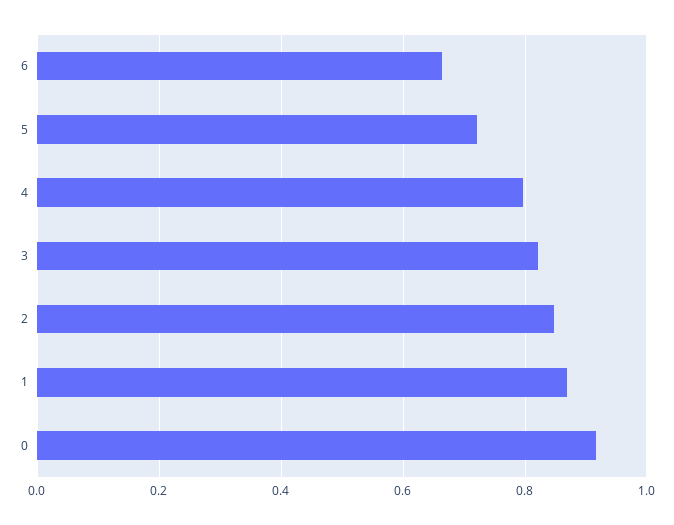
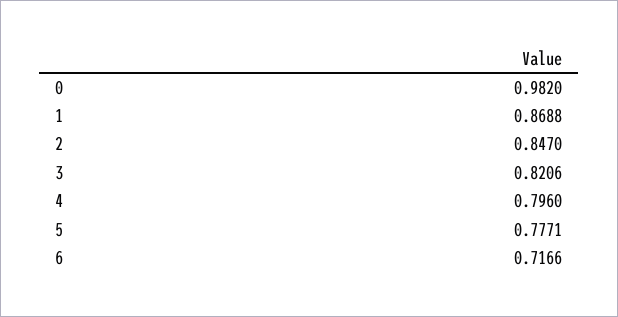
6: 0.66 -> 0.7166
5: 0.72 -> 0.7771
0: 0.92 -> 0.982

